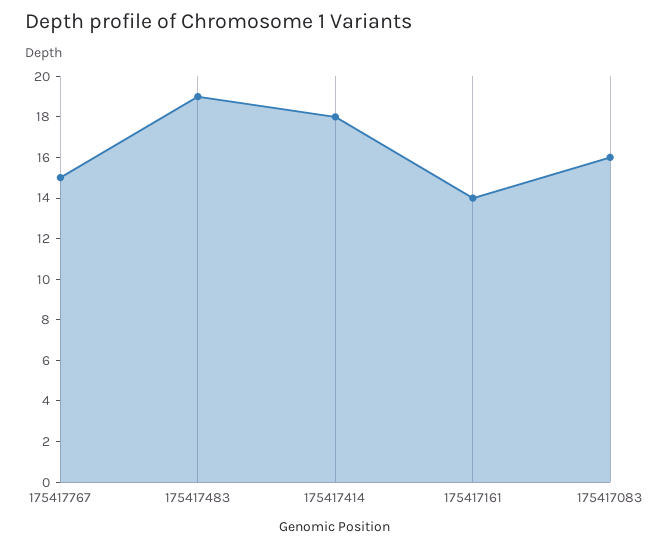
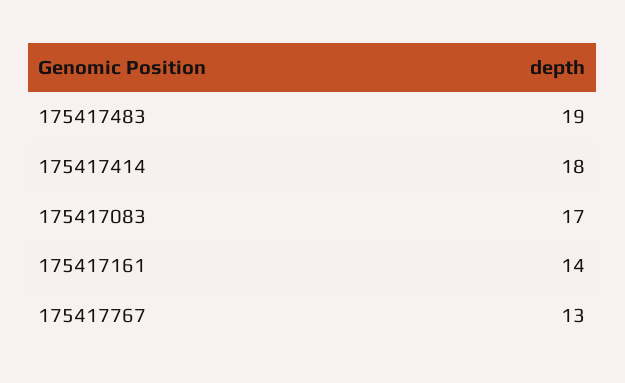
175417767: 15 -> 13
175417083: 16 -> 17

